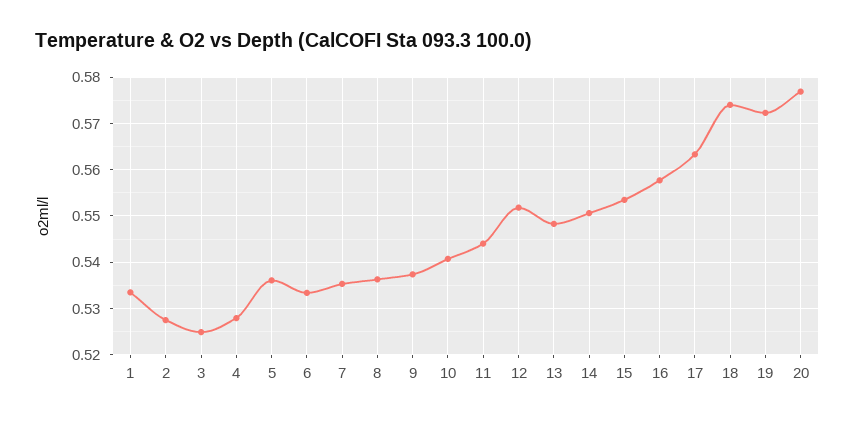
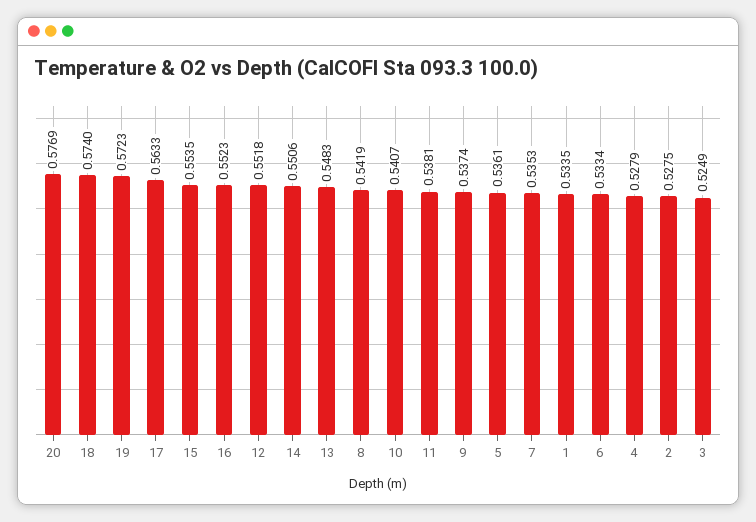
8: 0.536 -> 0.5419
11: 0.544 -> 0.5381
16: 0.558 -> 0.5523

